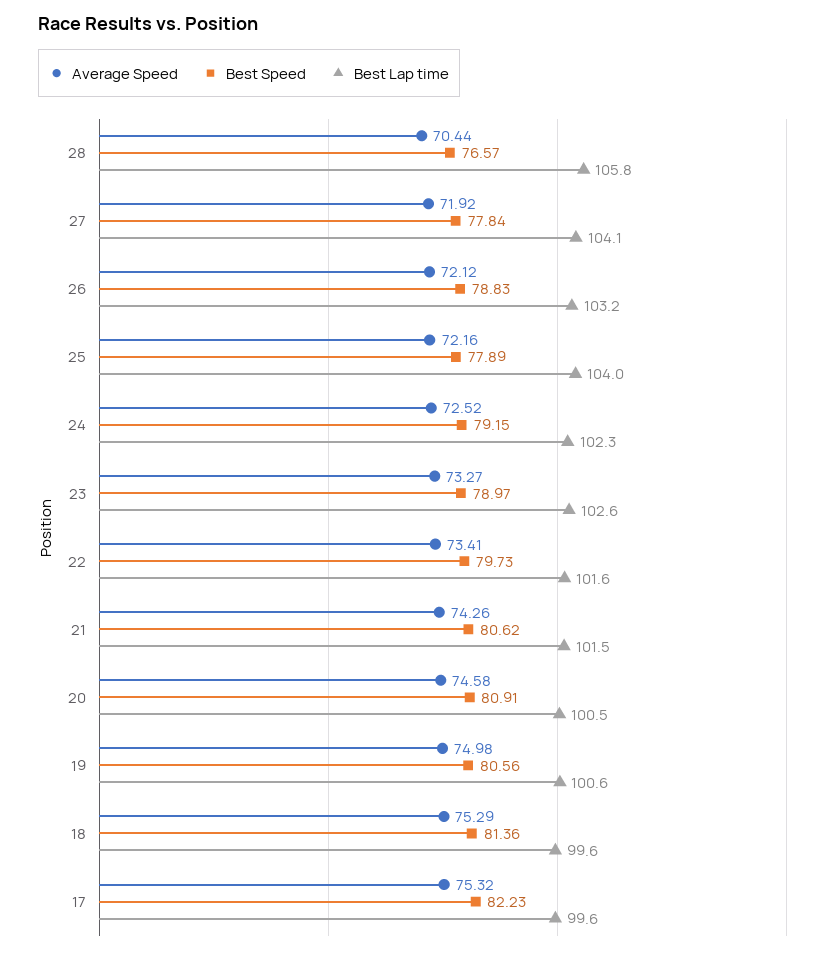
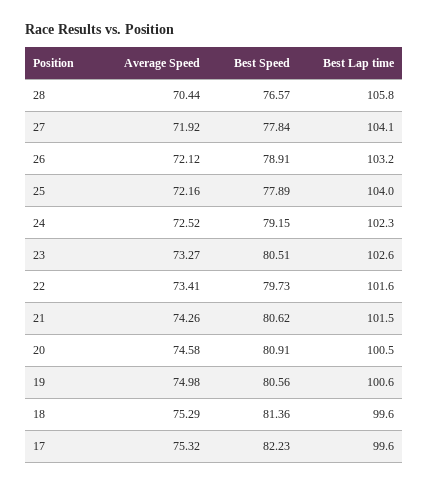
Best Speed, 26: 78.83 -> 78.91
Best Speed, 23: 78.97 -> 80.51

